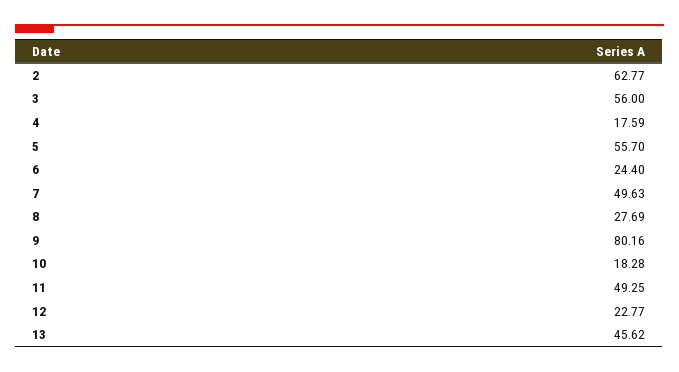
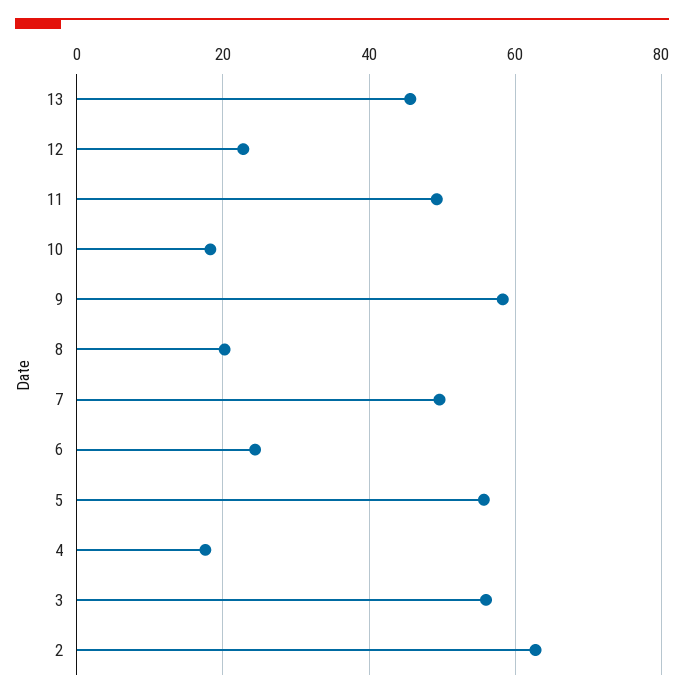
8: 27.69 -> 20
9: 80.16 -> 58

